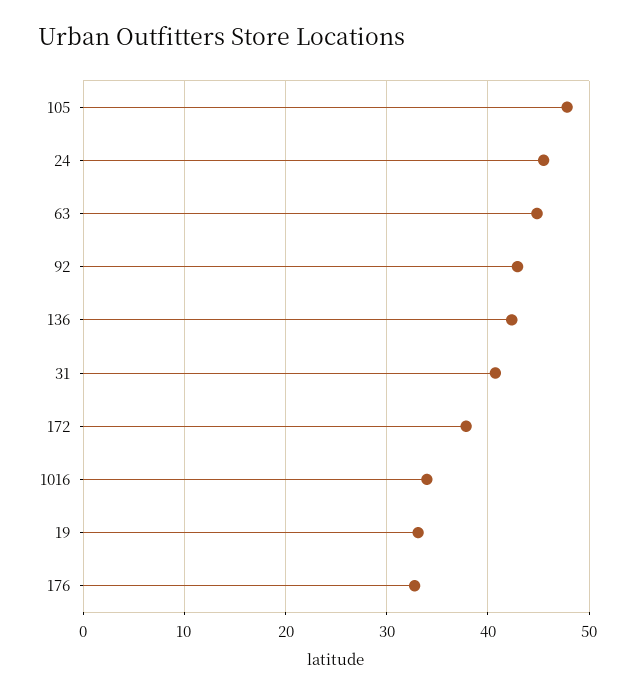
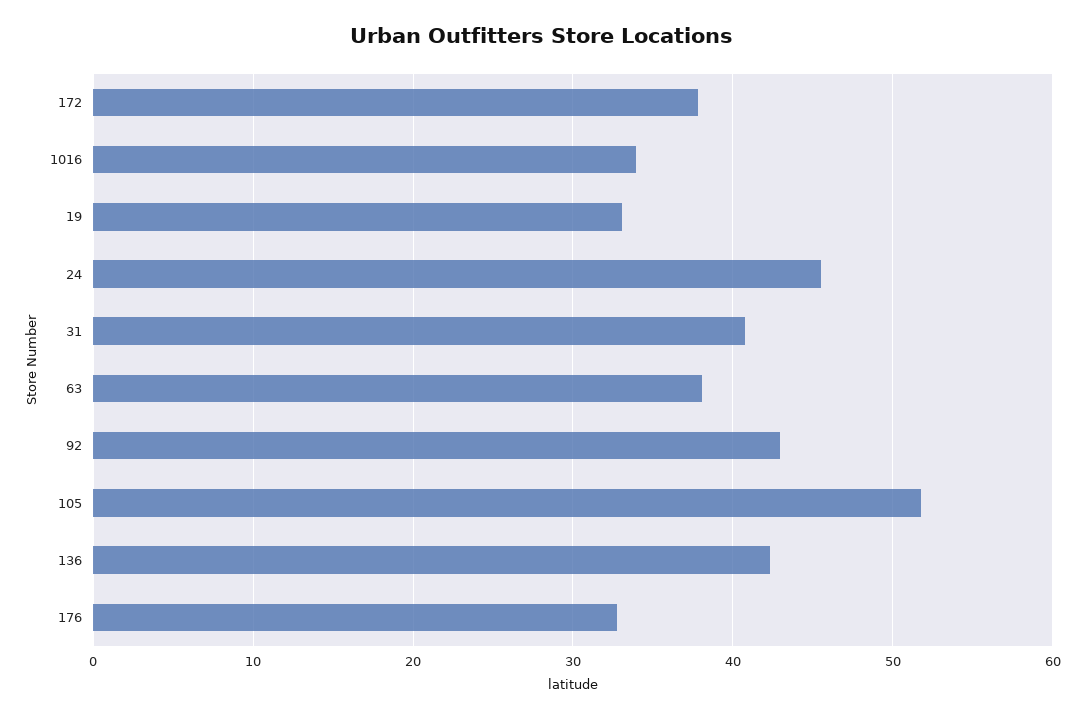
105: 48 -> 52
63: 45 -> 38

